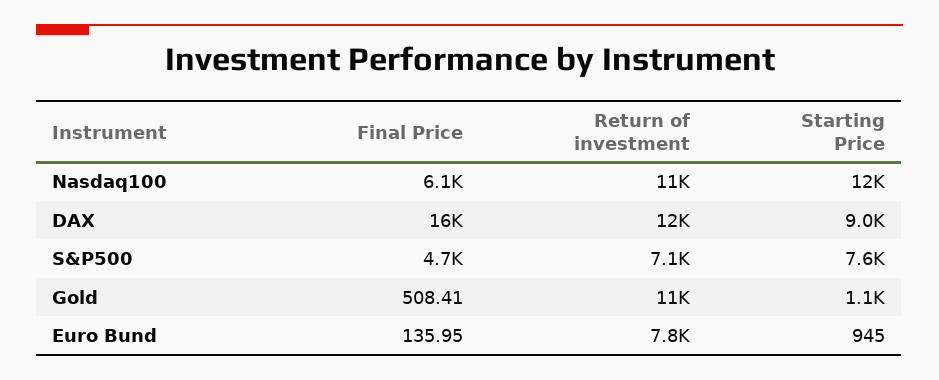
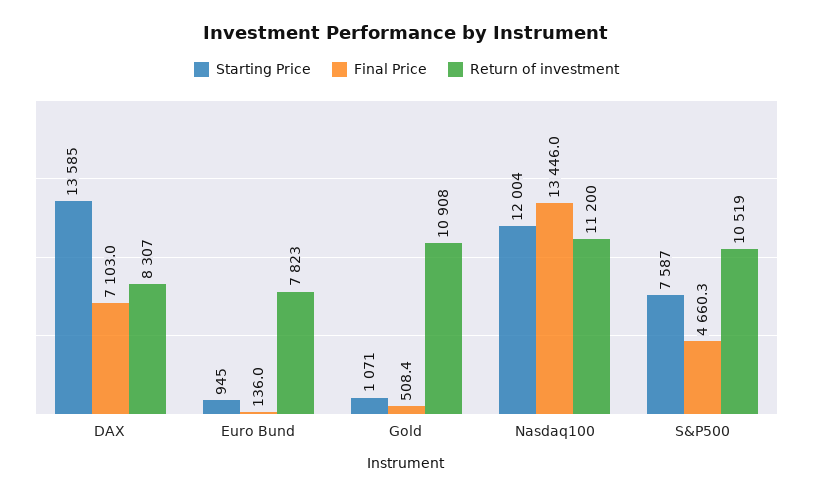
Final Price, Nasdaq100: 6100 -> 13446
Final Price, DAX: 16000 -> 7103
Return of investment, DAX: 12000 -> 8307
Starting Price, DAX: 9000 -> 13585
Return of investment, S&P500: 7100 -> 10519

